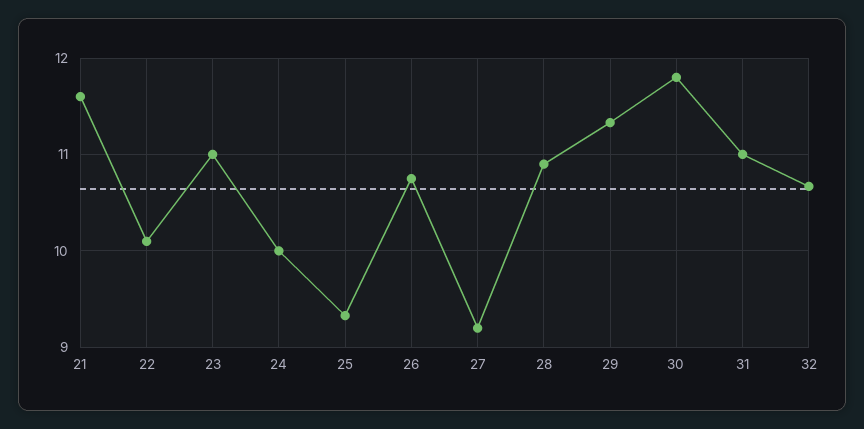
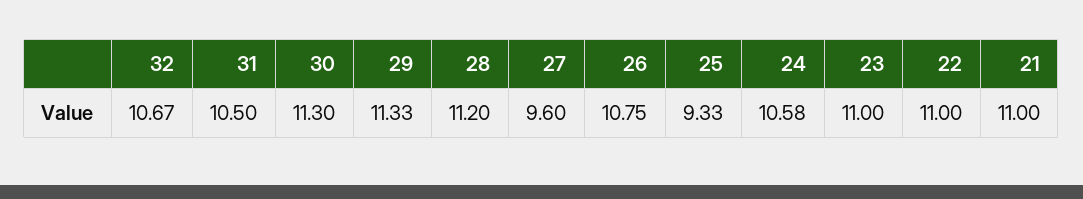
21: 11.6 -> 11
22: 10.1 -> 11
24: 10 -> 10.58
27: 9.2 -> 9.6
28: 10.9 -> 11.2
30: 11.8 -> 11.3
31: 11 -> 10.5

